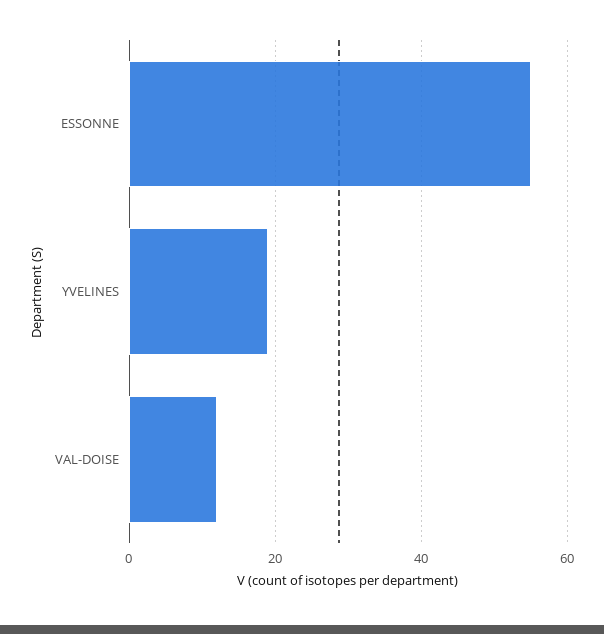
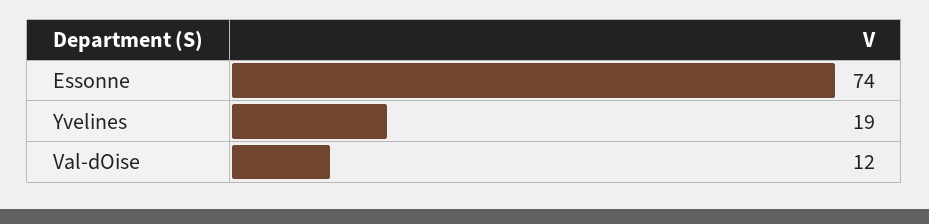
ESSONNE: 55 -> 74

